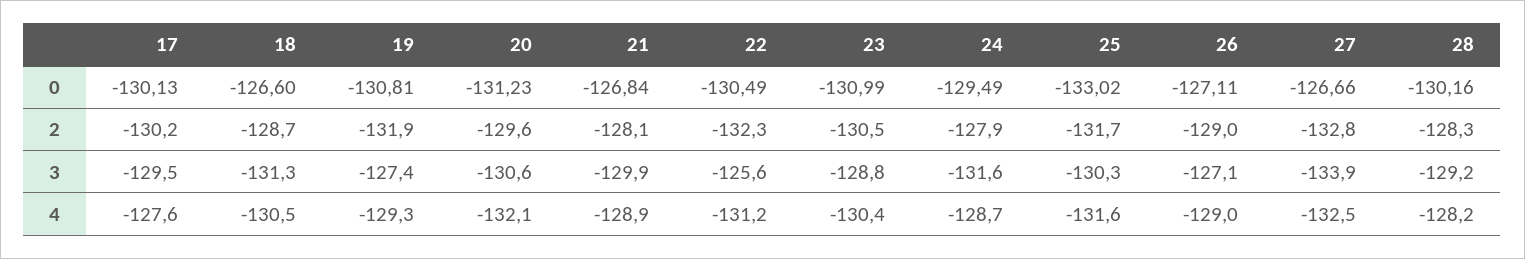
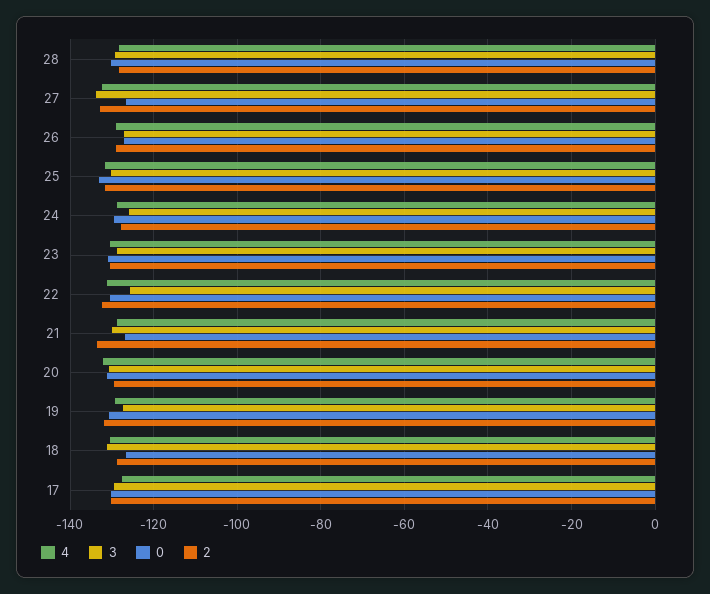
2, 21: -128.1 -> -134
3, 24: -131.6 -> -126

